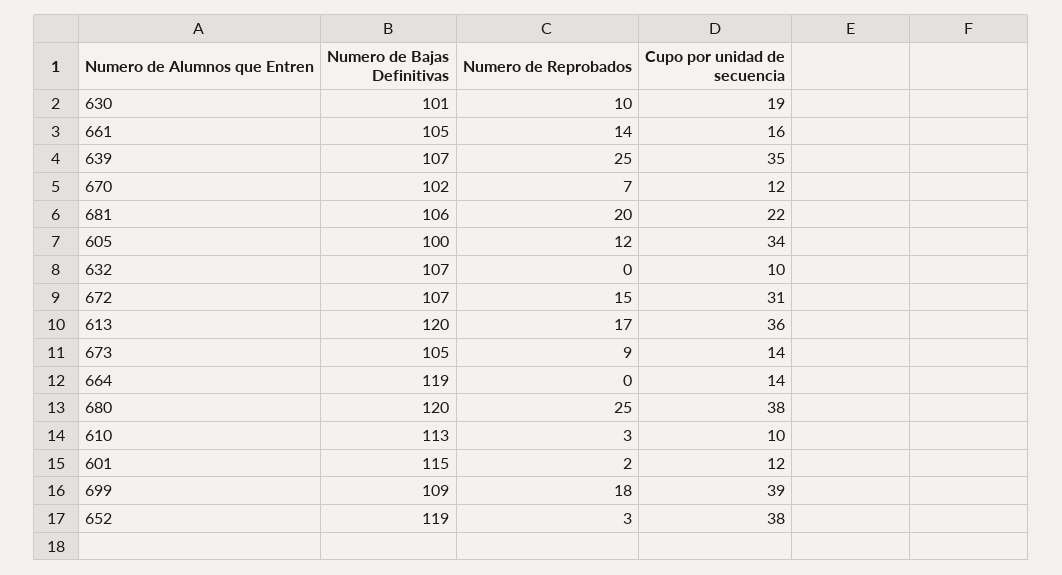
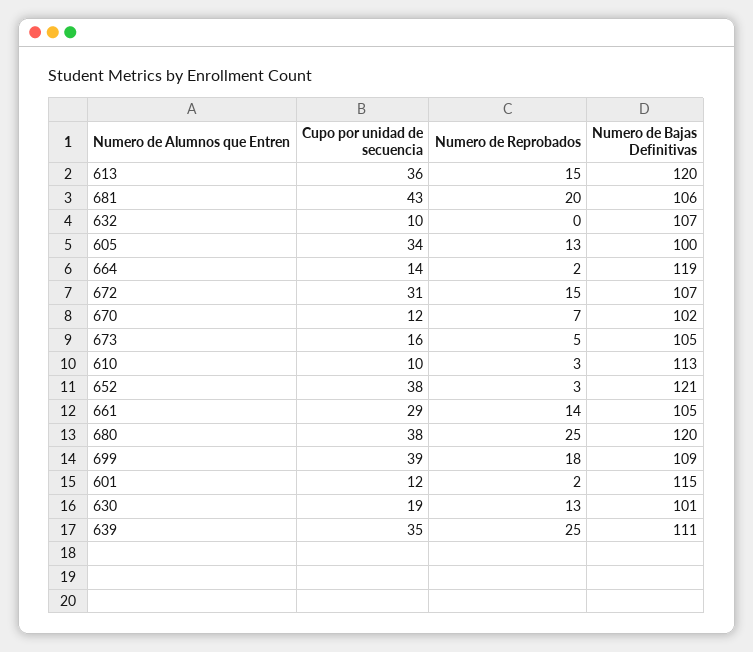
Numero de Reprobados, 630: 10 -> 13
Cupo por unidad de secuencia, 661: 16 -> 29
Numero de Bajas Definitivas, 639: 107 -> 111
Cupo por unidad de secuencia, 681: 22 -> 43
Numero de Reprobados, 605: 12 -> 13
Numero de Reprobados, 613: 17 -> 15
Numero de Reprobados, 673: 9 -> 5
Cupo por unidad de secuencia, 673: 14 -> 16
Numero de Reprobados, 664: 0 -> 2
Numero de Bajas Definitivas, 652: 119 -> 121

